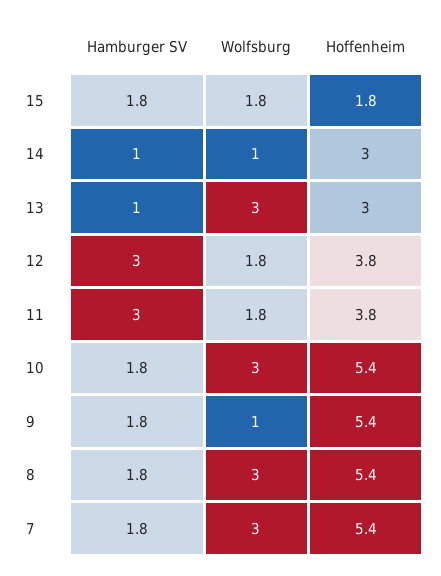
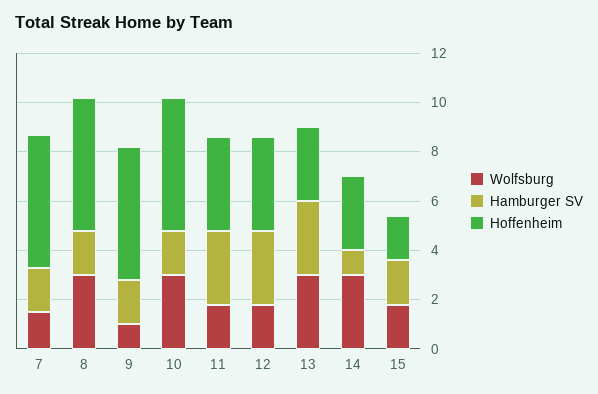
Wolfsburg, 14: 1 -> 3
Hamburger SV, 13: 1 -> 3
Wolfsburg, 7: 3 -> 1.5

